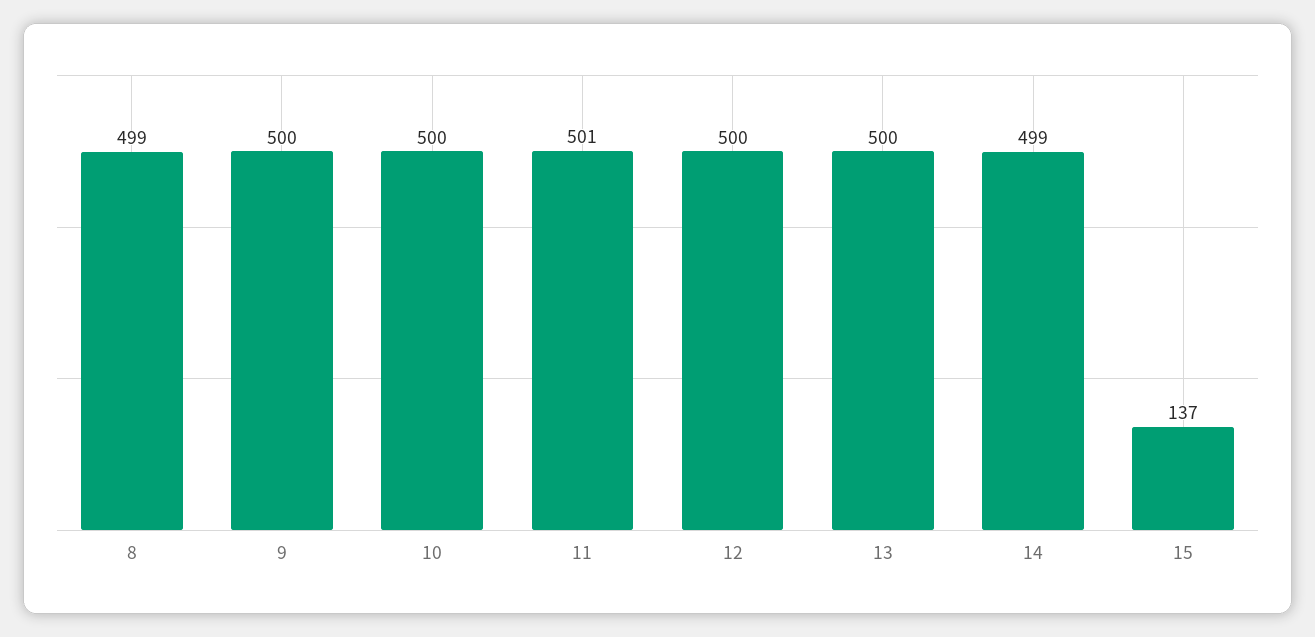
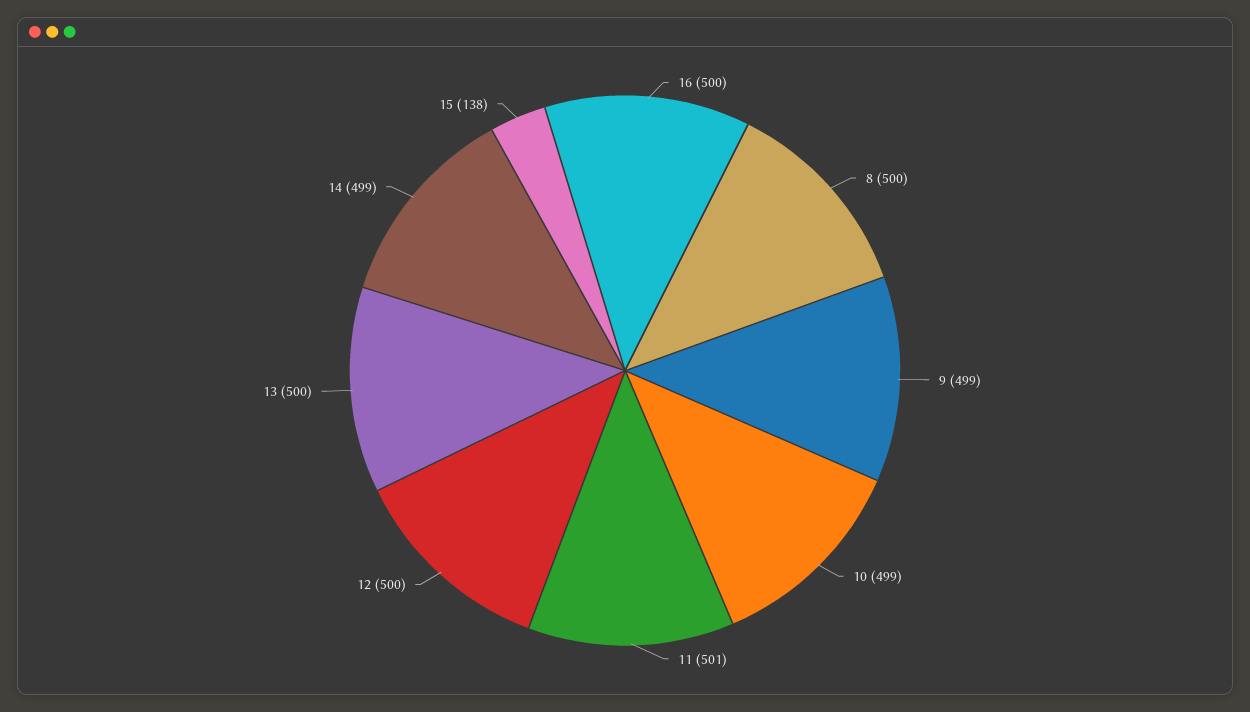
8: 499 -> 500
9: 500 -> 499
10: 500 -> 499
15: 137 -> 138
16: none -> 500

